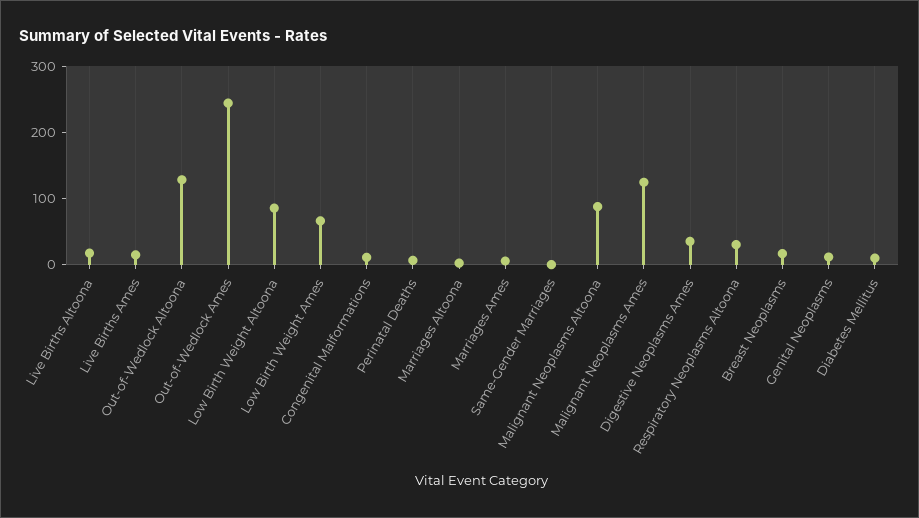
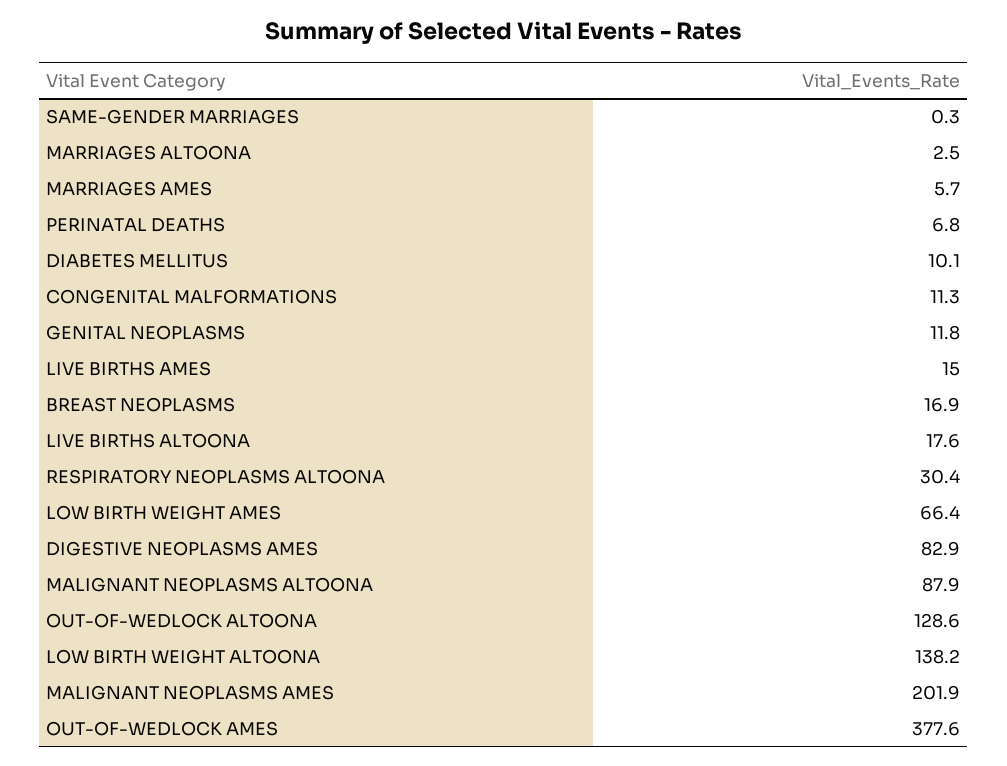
Out-of-Wedlock Ames: 240 -> 377.6
Low Birth Weight Altoona: 80 -> 138.2
Malignant Neoplasms Ames: 120 -> 201.9
Digestive Neoplasms Ames: 40 -> 82.9

